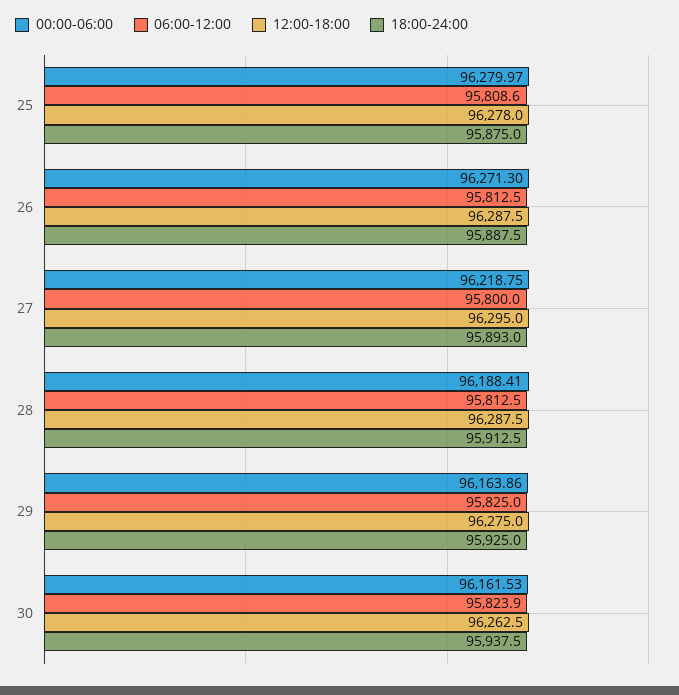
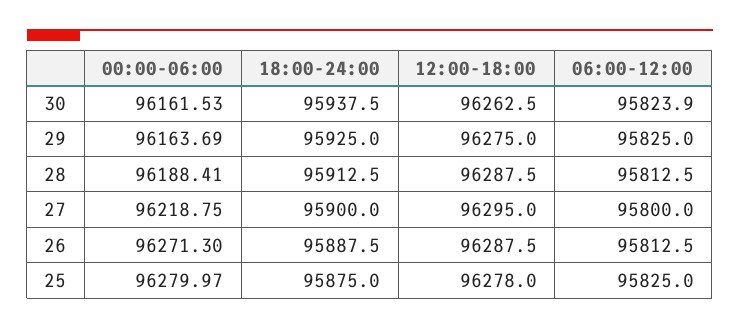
06:00-12:00, 25: 95808.6 -> 95825
18:00-24:00, 27: 95893 -> 95900
00:00-06:00, 29: 96163.86 -> 96163.69

